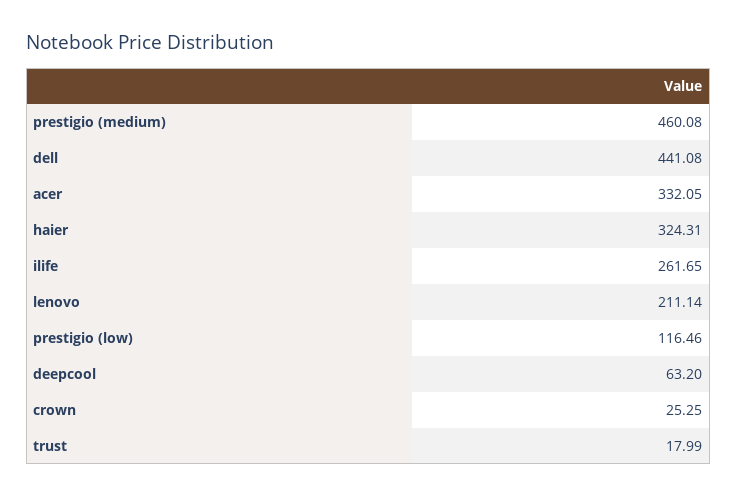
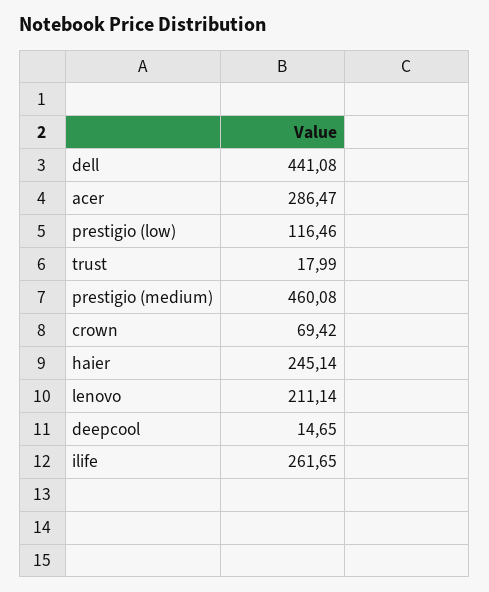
acer: 332.05 -> 286.47
haier: 324.31 -> 245.14
deepcool: 63.2 -> 14.65
crown: 25.25 -> 69.42

